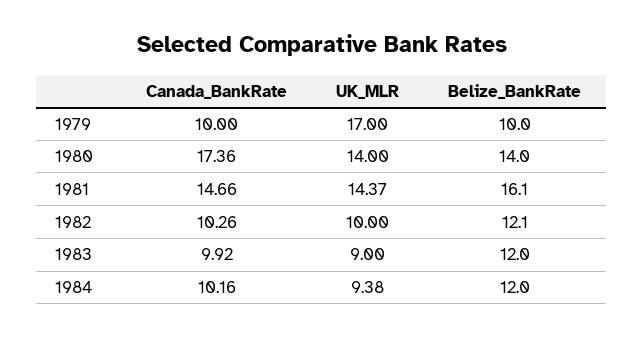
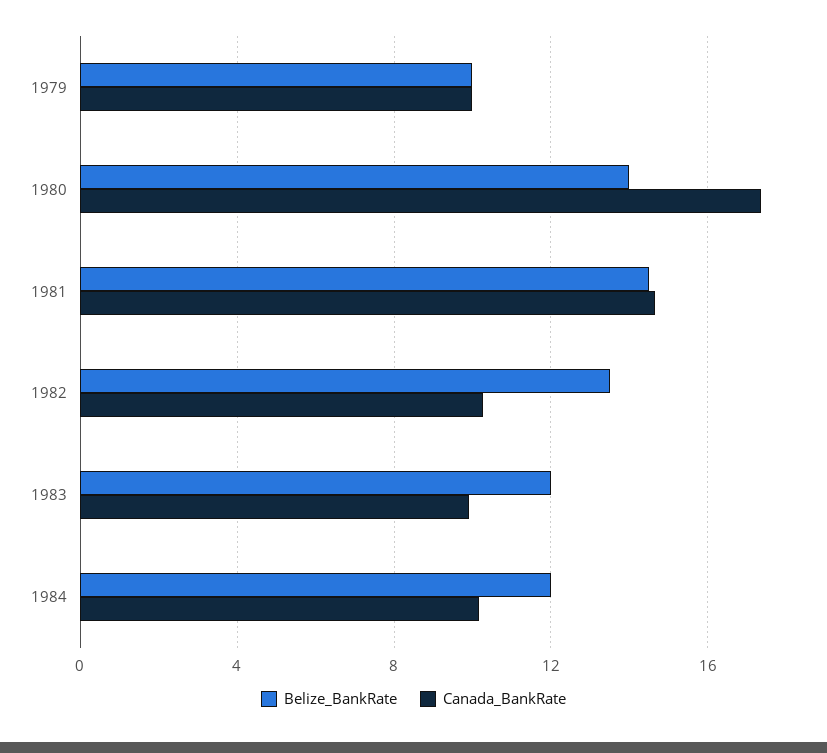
UK_MLR, 1979: 17 -> none
UK_MLR, 1980: 14 -> none
UK_MLR, 1981: 14.37 -> none
Belize_BankRate, 1981: 16.1 -> 14.5
UK_MLR, 1982: 10 -> none
Belize_BankRate, 1982: 12.1 -> 13.5
UK_MLR, 1983: 9 -> none
UK_MLR, 1984: 9.38 -> none

